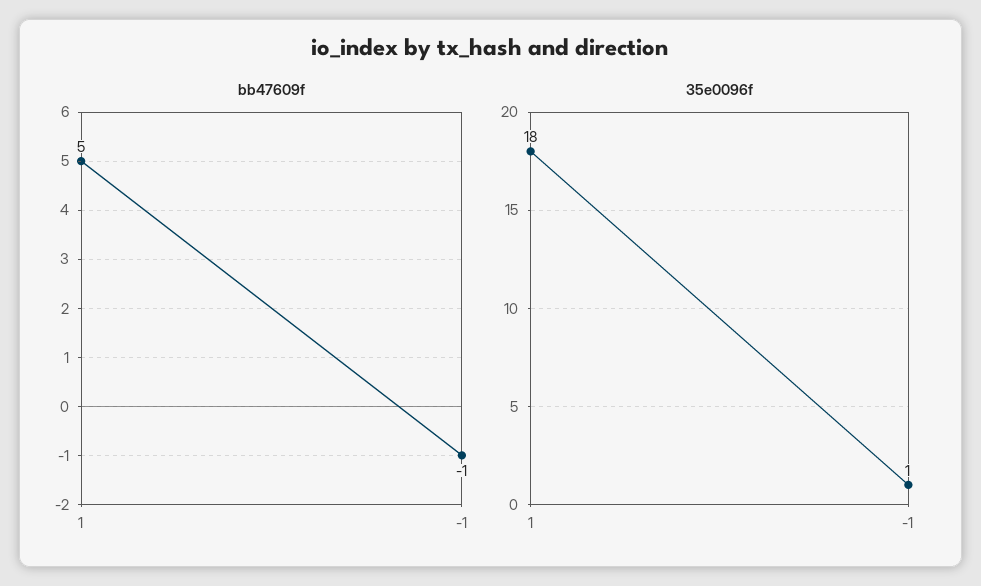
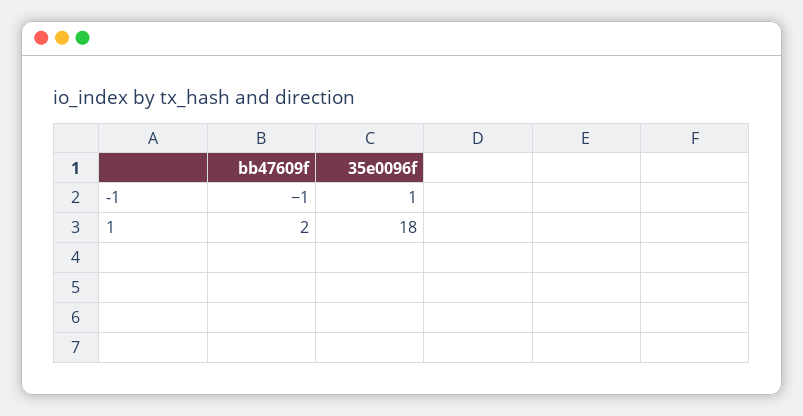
bb47609f, 1: 5 -> 2

